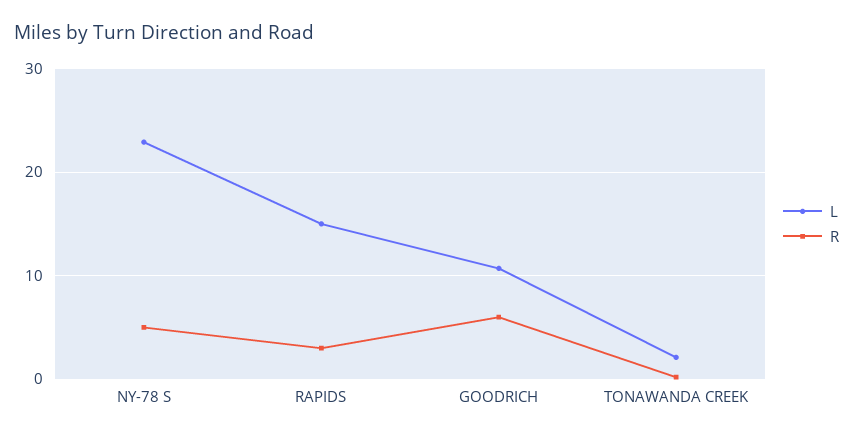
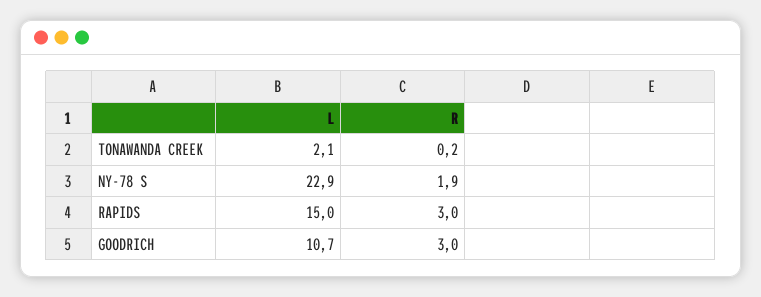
R, NY-78 S: 5 -> 1.9
R, GOODRICH: 6 -> 3

